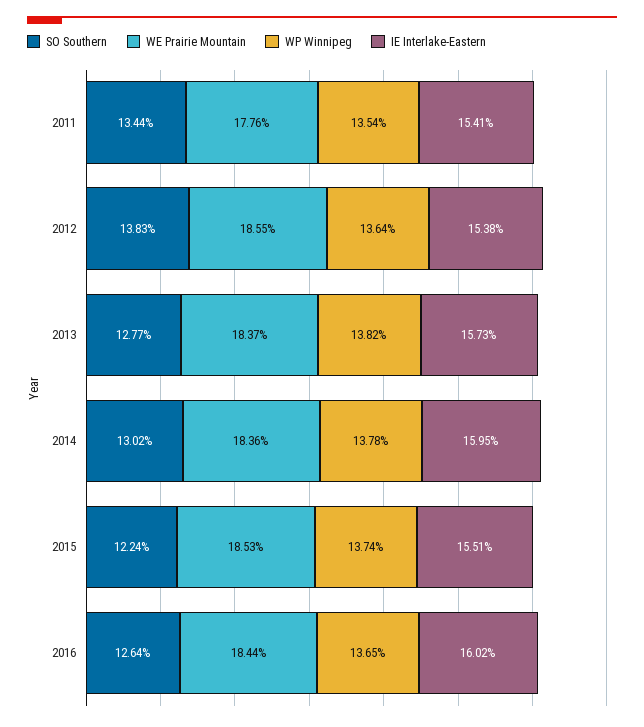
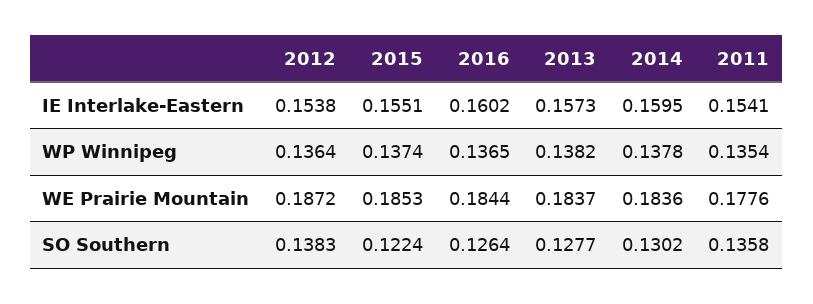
SO Southern, 2011: 0.1344 -> 0.1358
WE Prairie Mountain, 2012: 0.1855 -> 0.1872

